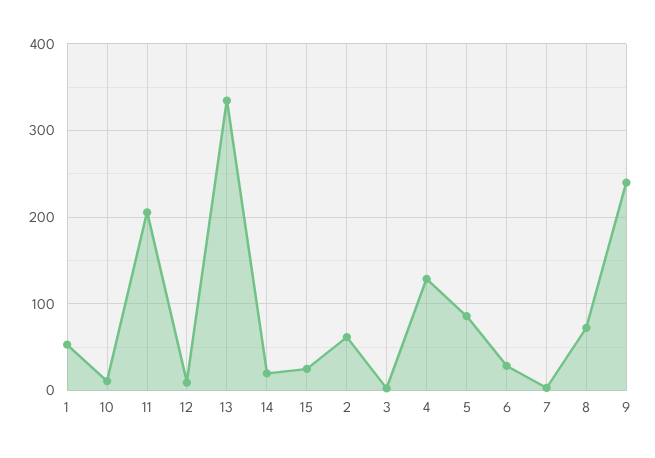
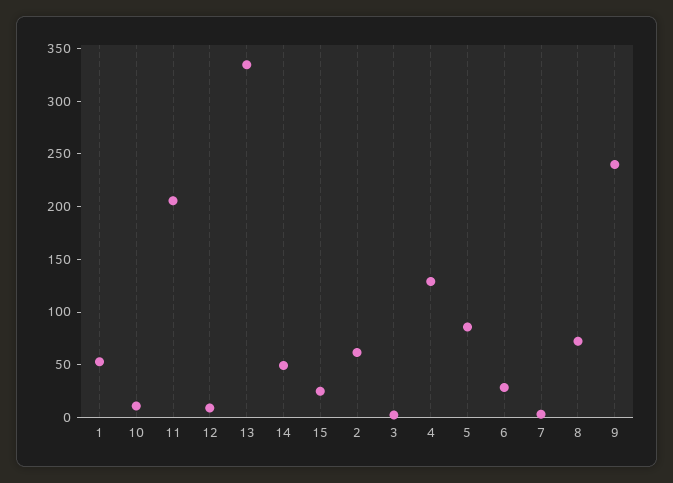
14: 20 -> 50

